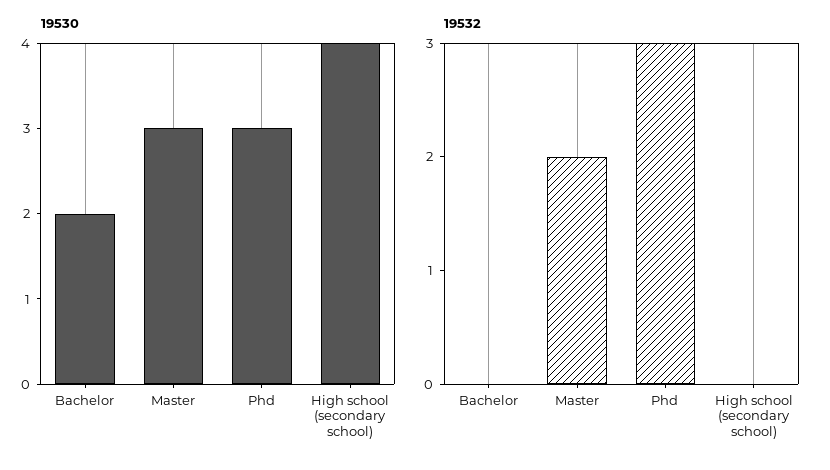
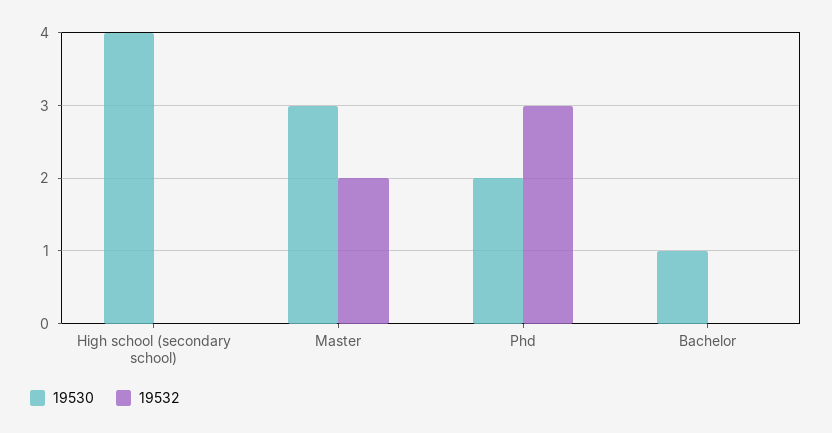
19530, Bachelor: 2 -> 1
19530, Phd: 3 -> 2

